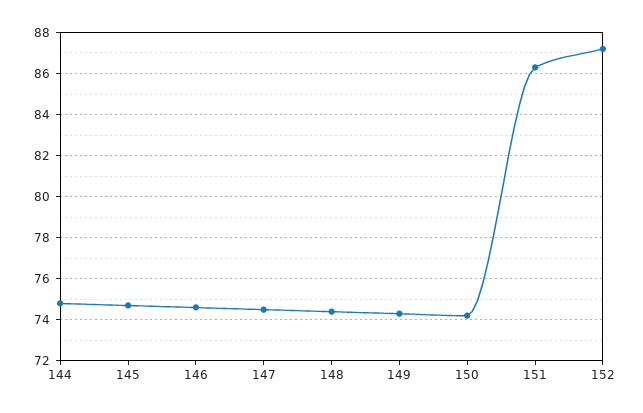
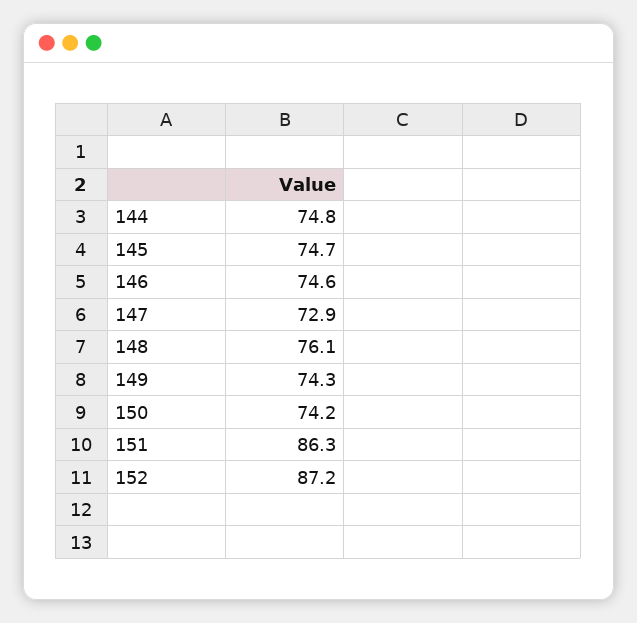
147: 74.5 -> 72.9
148: 74.5 -> 76.1

